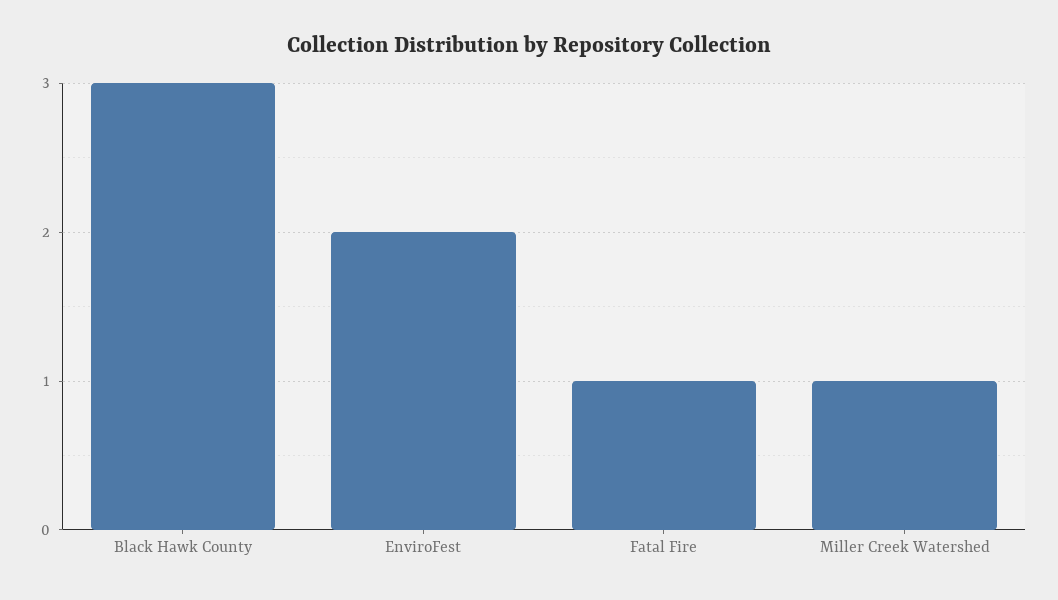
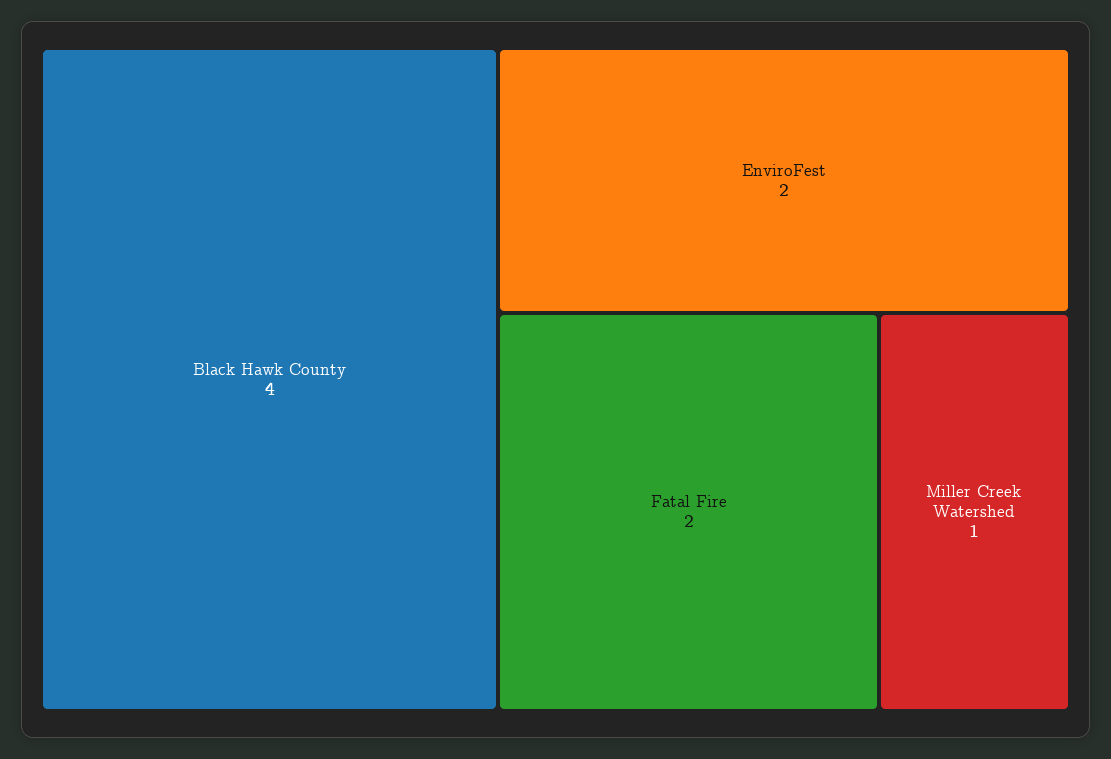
Black Hawk County: 3 -> 4
Fatal Fire: 1 -> 2

